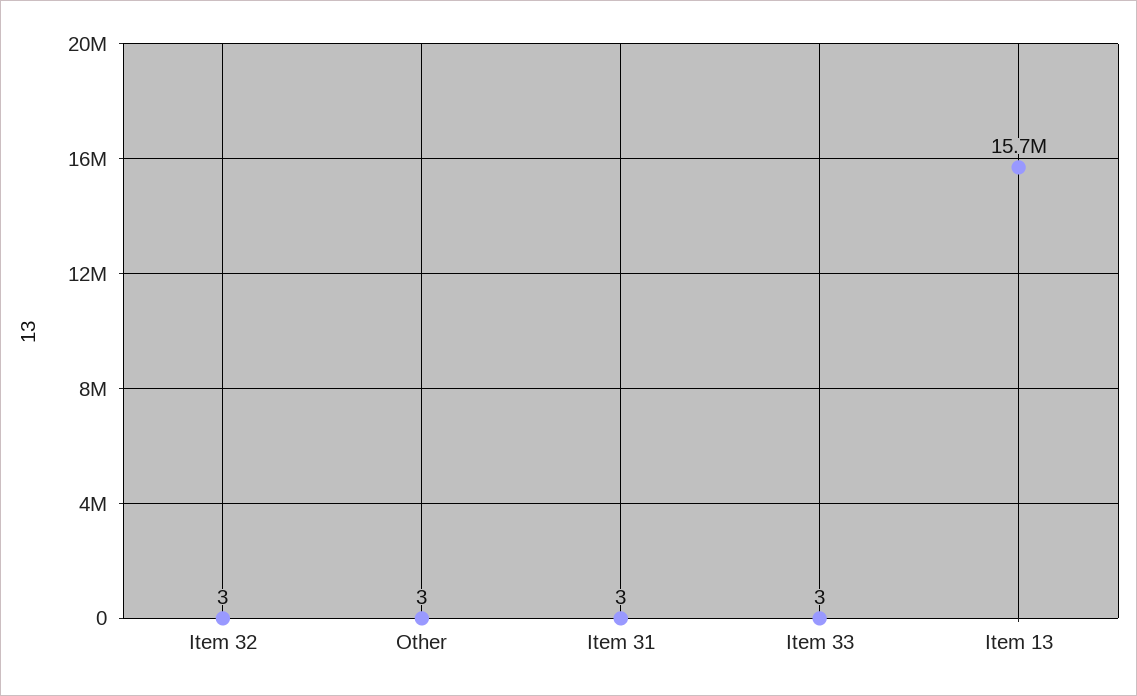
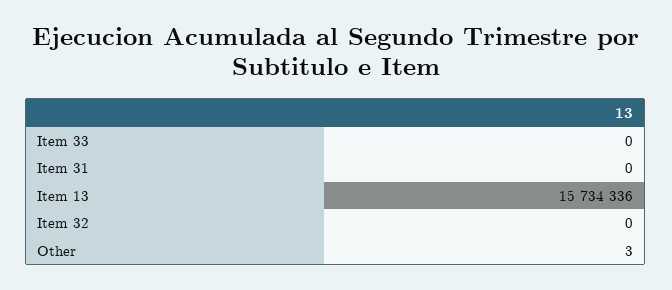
Item 32: 3 -> 0
Item 31: 3 -> 0
Item 33: 3 -> 0

